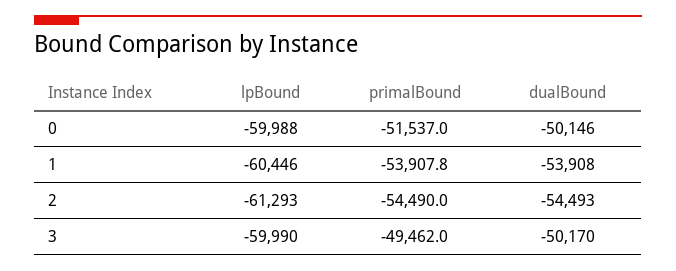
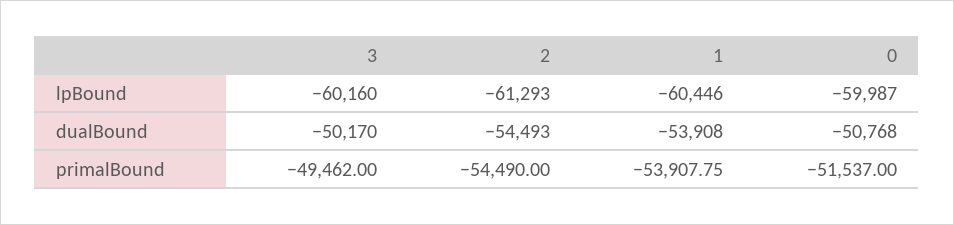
lpBound, 0: -59988 -> -59987
dualBound, 0: -50146 -> -50768
lpBound, 3: -59990 -> -60160

